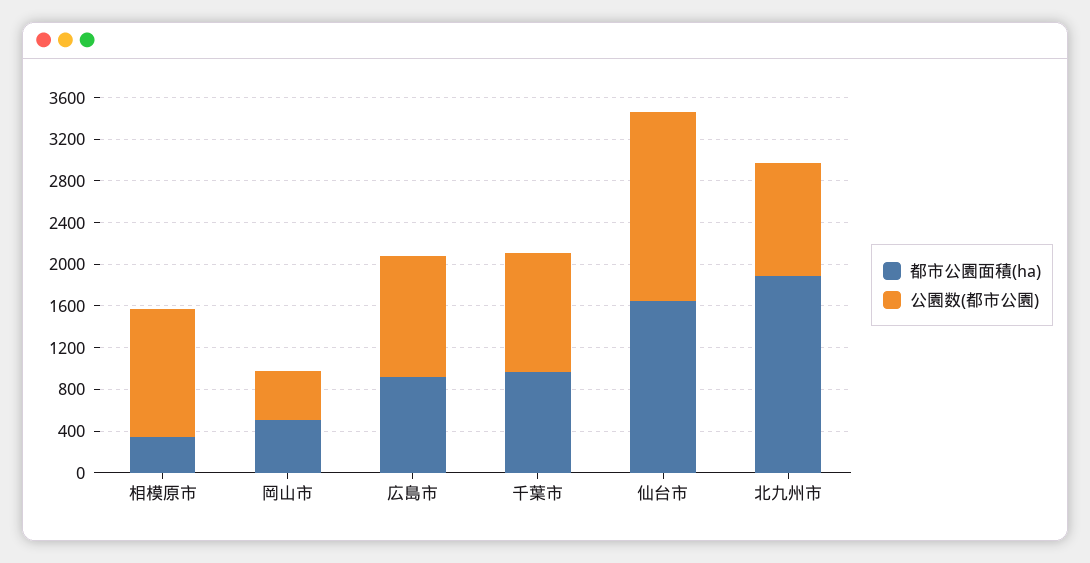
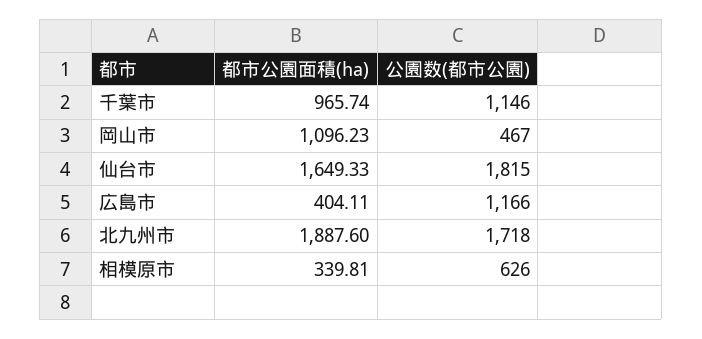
公園数(都市公園), 相模原市: 1200 -> 626
都市公園面積(ha), 岡山市: 500 -> 1096.23
都市公園面積(ha), 広島市: 900 -> 404.11
公園数(都市公園), 北九州市: 1100 -> 1718

